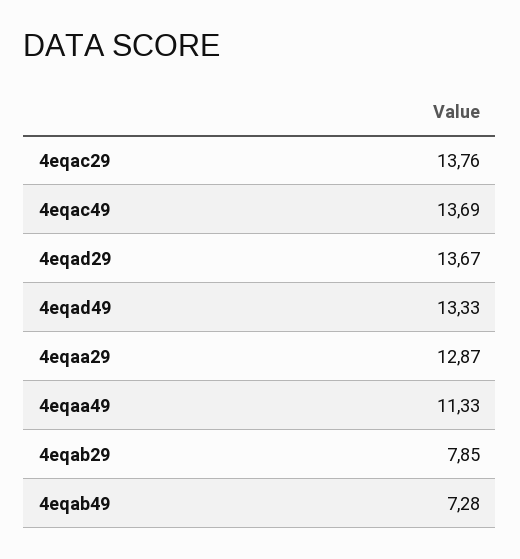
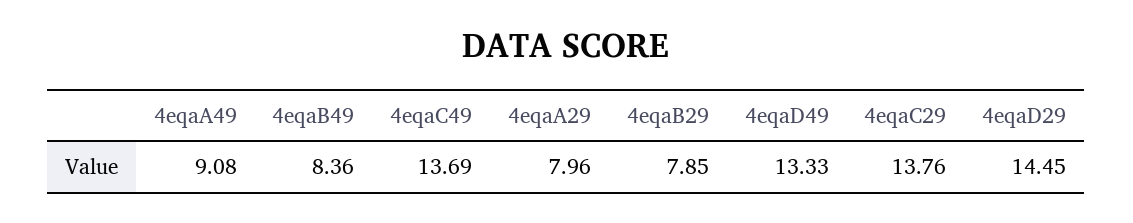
4eqad29: 13.67 -> 14.45
4eqaa29: 12.87 -> 7.96
4eqaa49: 11.33 -> 9.08
4eqab49: 7.28 -> 8.36

